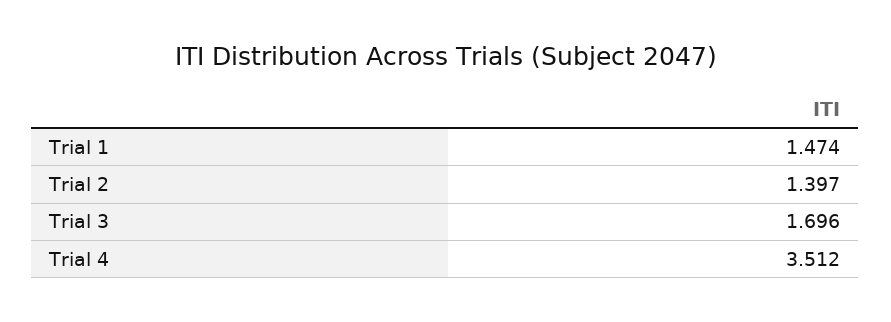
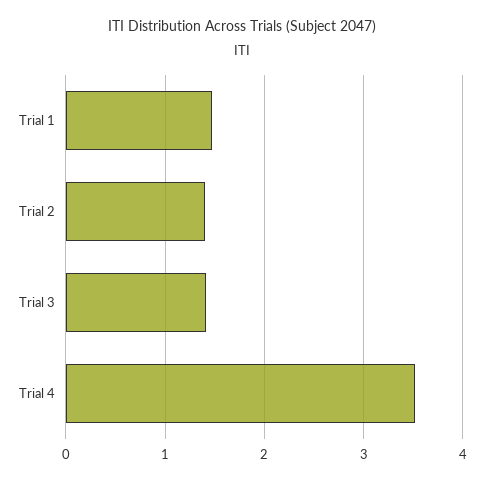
Trial 3: 1.696 -> 1.4

